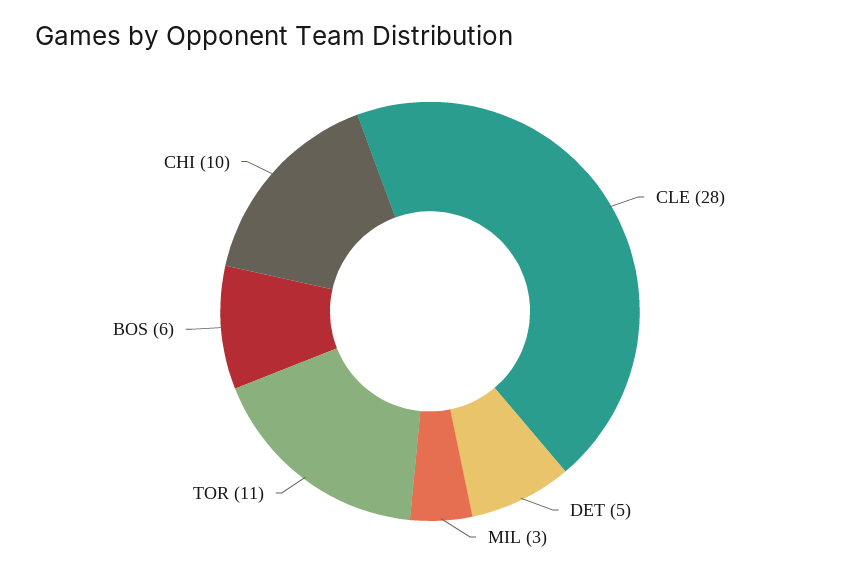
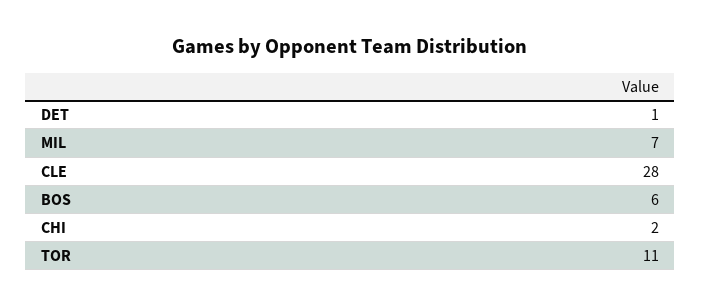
DET: 5 -> 1
MIL: 3 -> 7
CHI: 10 -> 2

